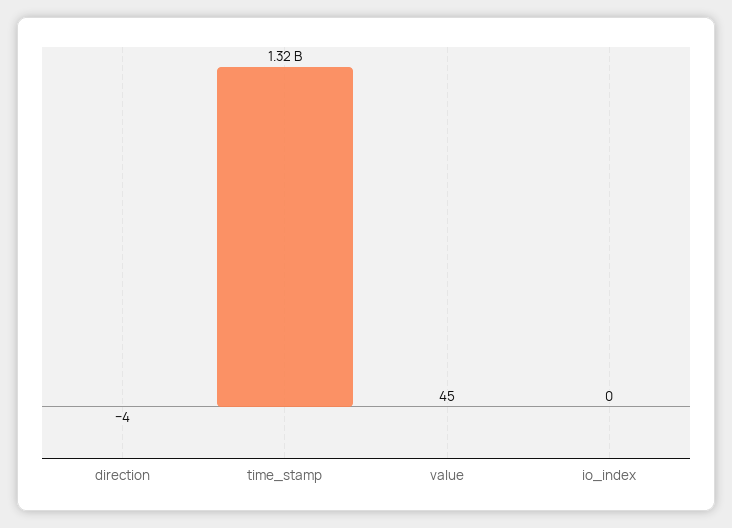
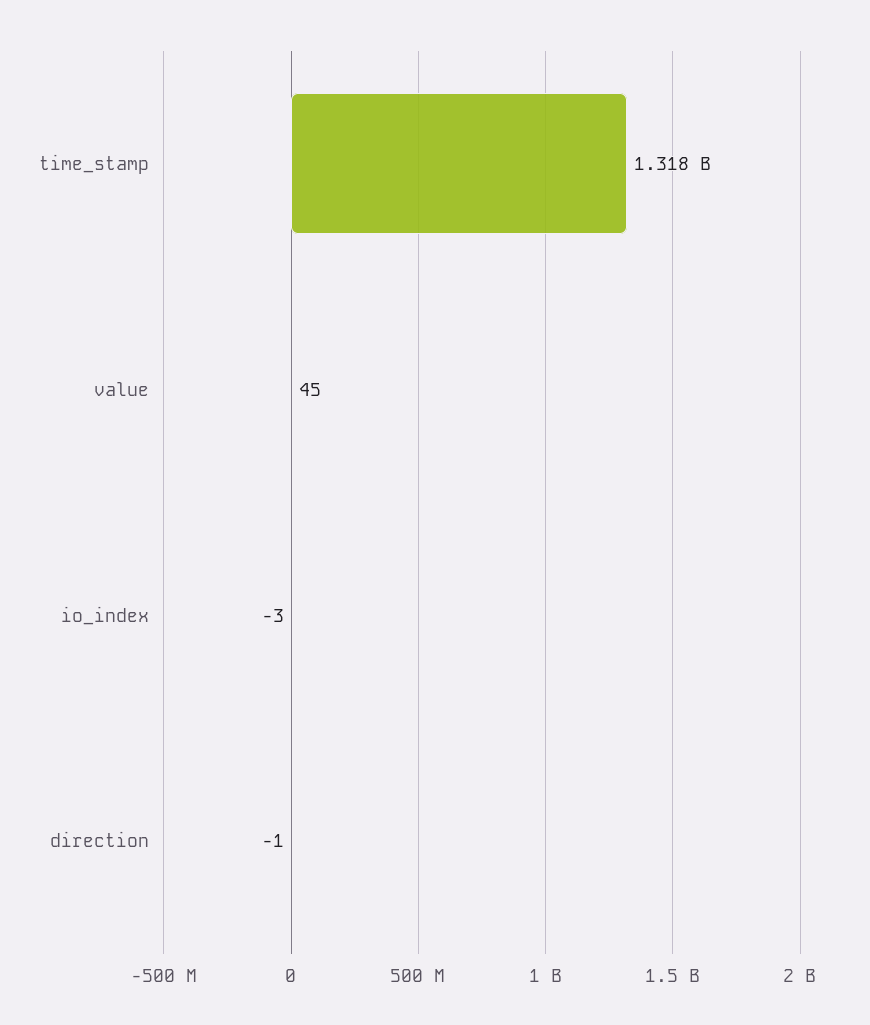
direction: -4 -> -1
io_index: 0 -> -3

